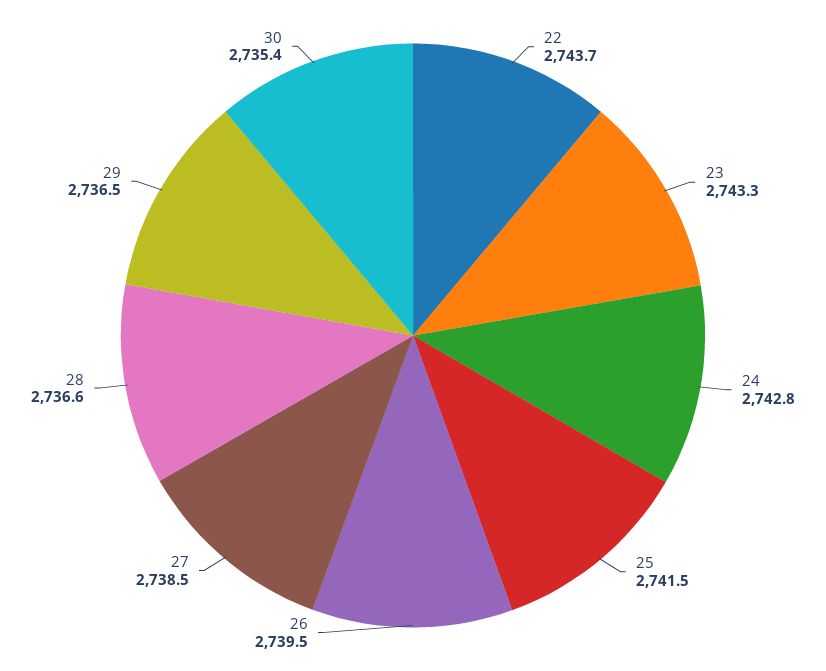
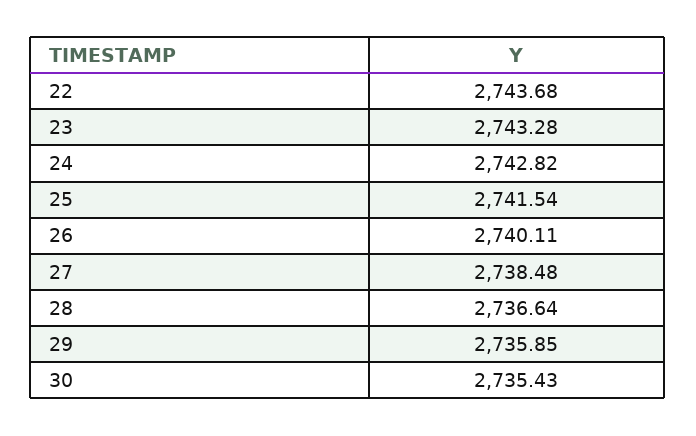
26: 2739.5 -> 2740.11
29: 2736.5 -> 2735.85

